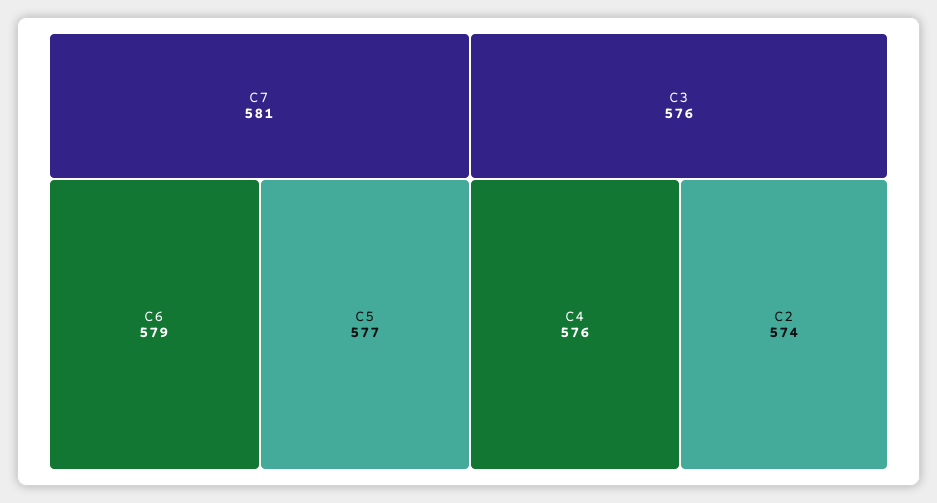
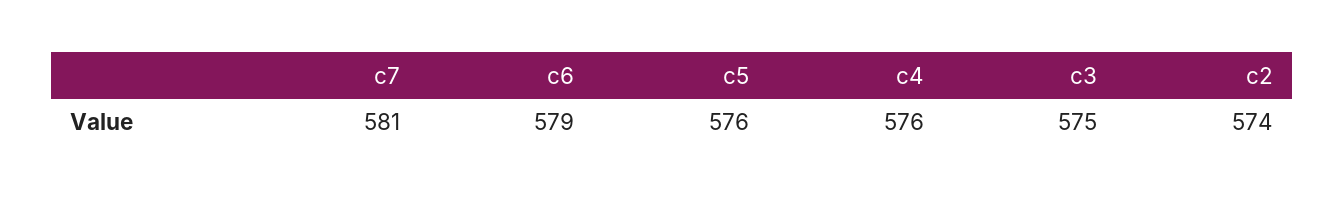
C5: 577 -> 576
C3: 576 -> 575

